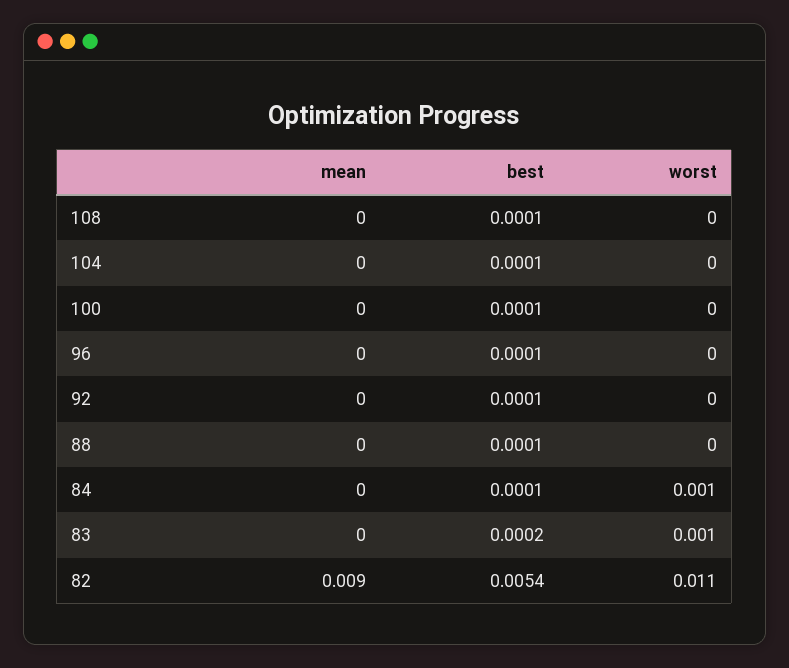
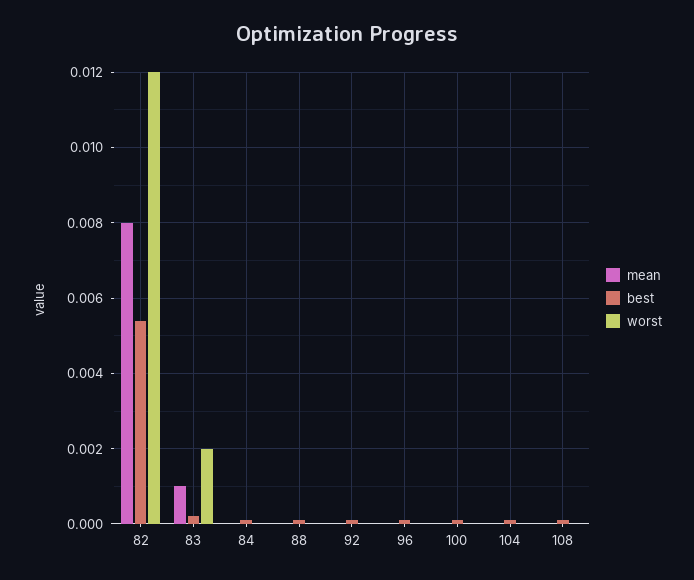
worst, 84: 0.001 -> 0
mean, 83: 0 -> 0.001
worst, 83: 0.001 -> 0.002
mean, 82: 0.009 -> 0.008
worst, 82: 0.011 -> 0.012

